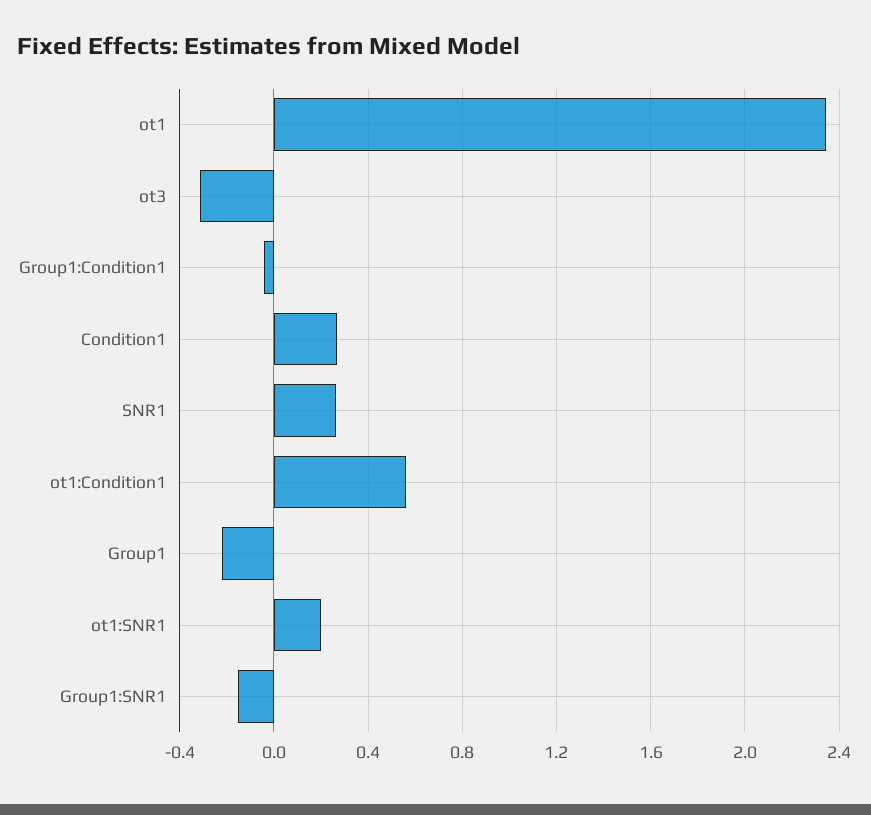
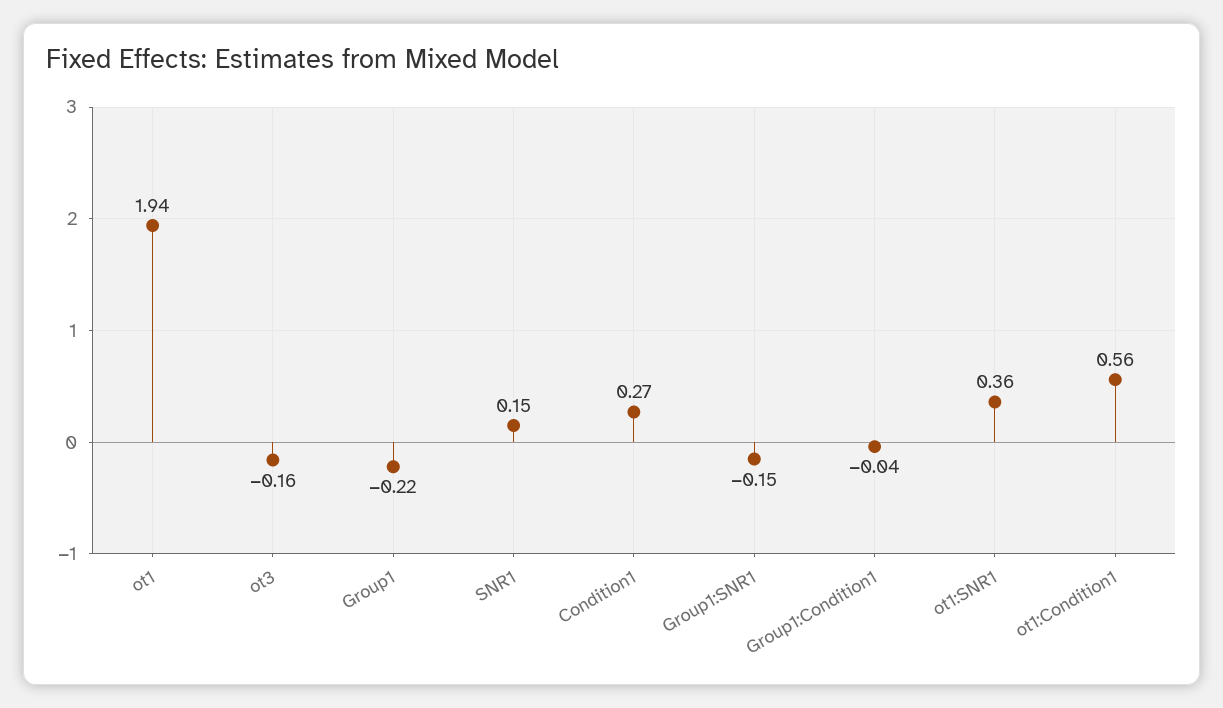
ot1: 2.35 -> 1.94
ot3: -0.3 -> -0.16
SNR1: 0.25 -> 0.15
ot1:SNR1: 0.2 -> 0.36

